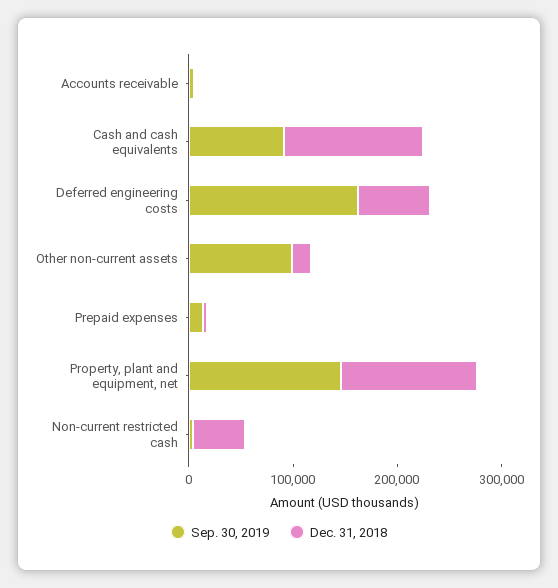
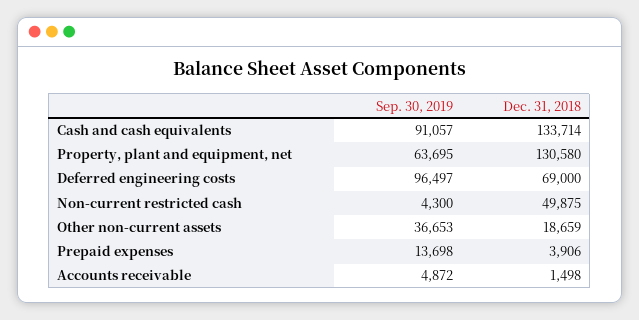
Sep. 30, 2019, Deferred engineering costs: 160000 -> 96497
Sep. 30, 2019, Other non-current assets: 100000 -> 36653
Sep. 30, 2019, Property, plant and equipment, net: 140000 -> 63695

